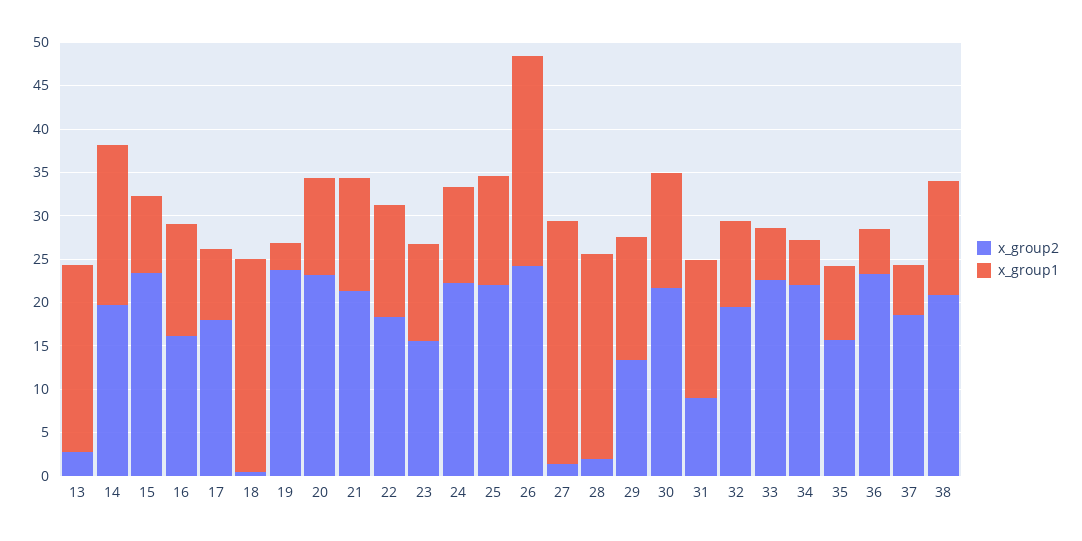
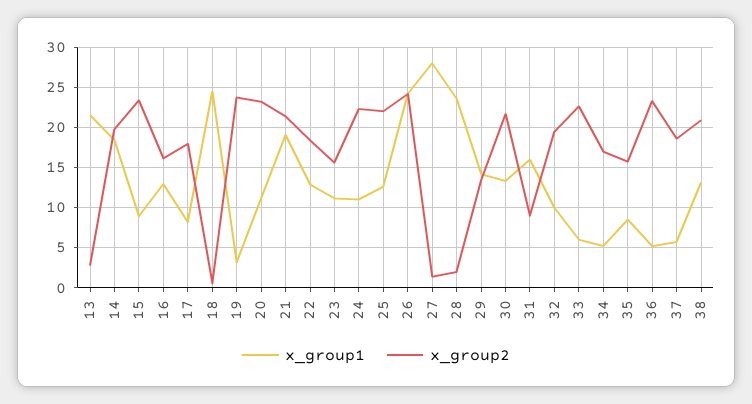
x_group1, 21: 13 -> 19
x_group2, 34: 22 -> 17

